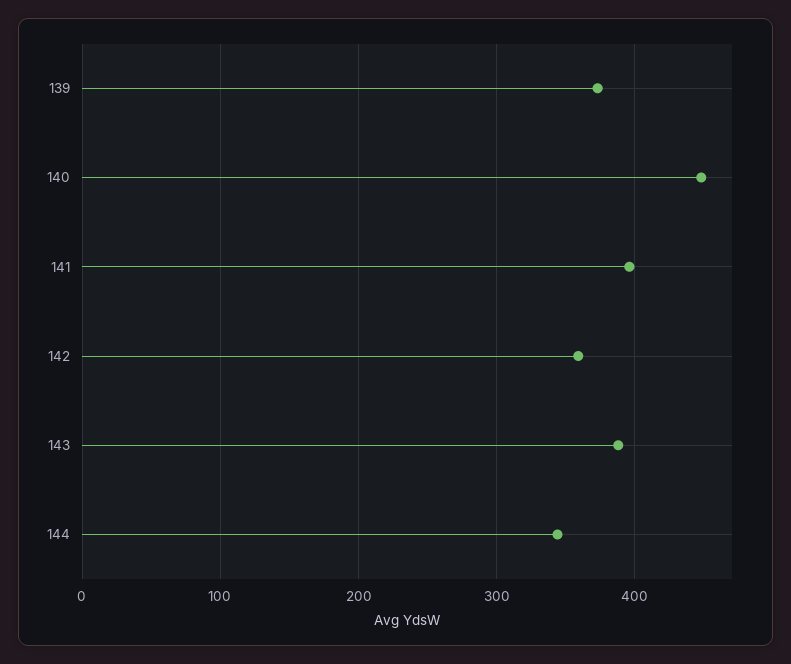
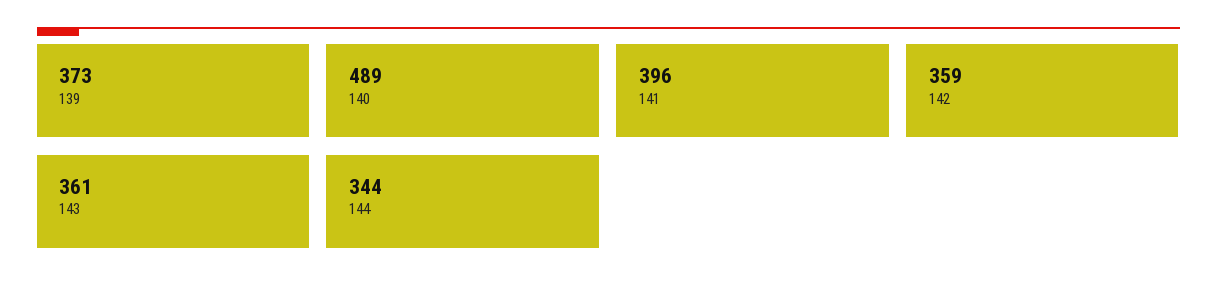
140: 450 -> 489
143: 390 -> 361

